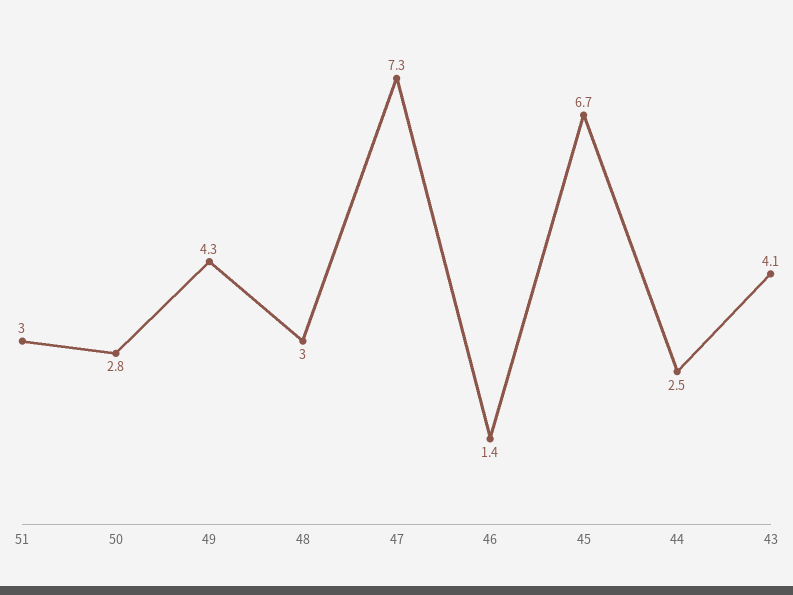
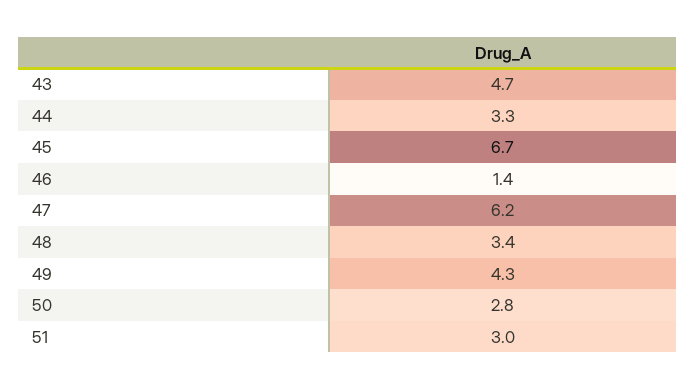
48: 3 -> 3.4
47: 7.3 -> 6.2
44: 2.5 -> 3.3
43: 4.1 -> 4.7

